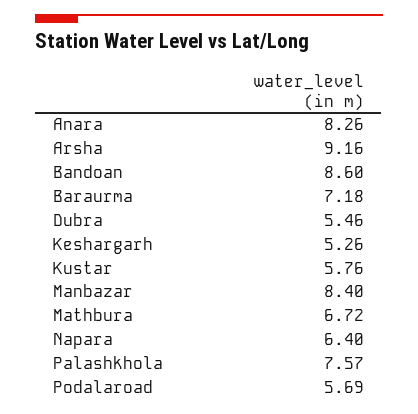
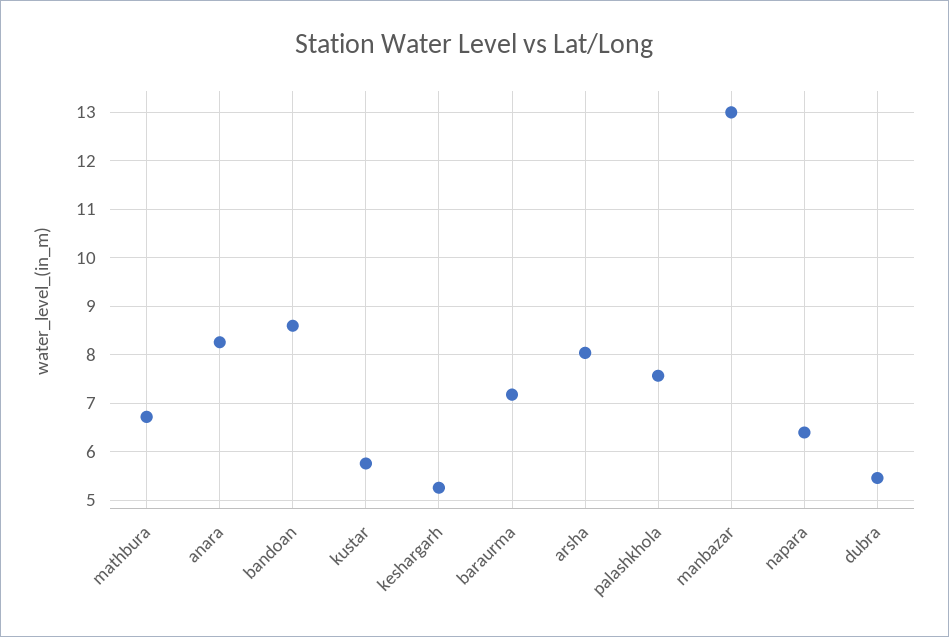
Arsha: 9.16 -> 8
Manbazar: 8.4 -> 13
Podalaroad: 5.69 -> none

